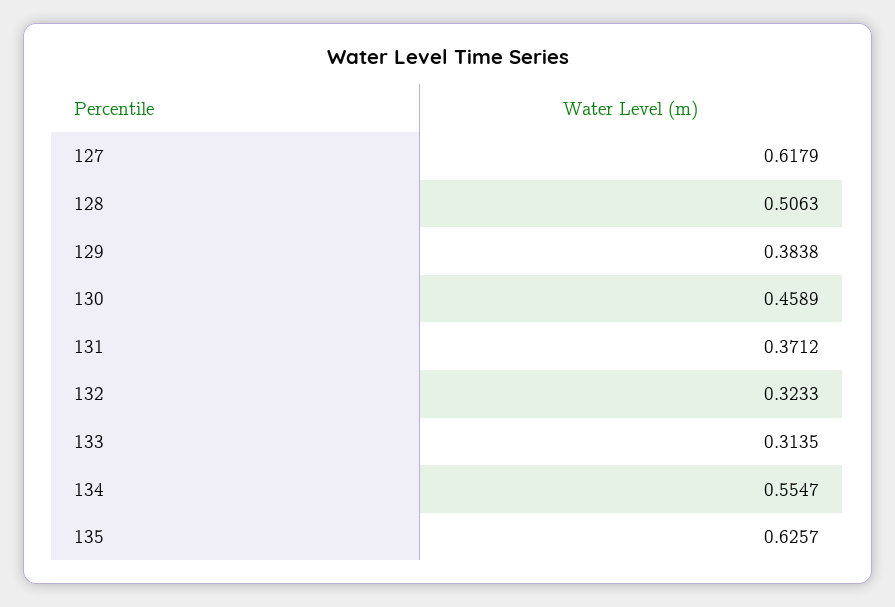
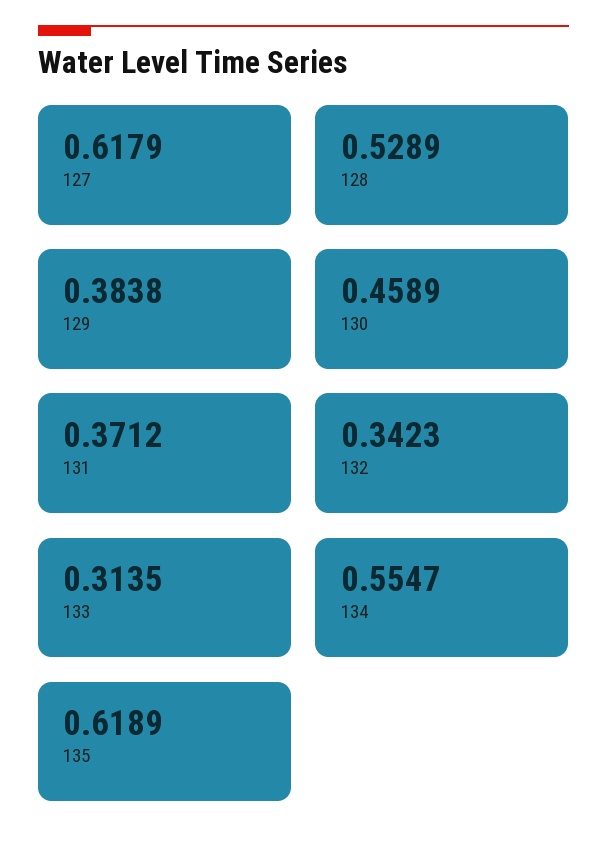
128: 0.5063 -> 0.5289
132: 0.3233 -> 0.3423
135: 0.6257 -> 0.6189

